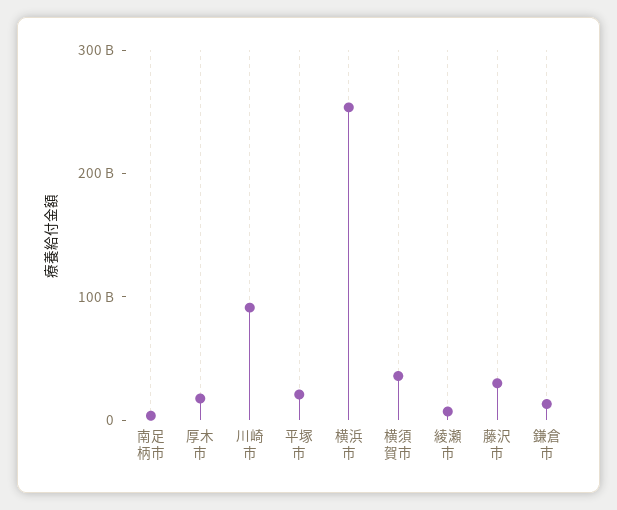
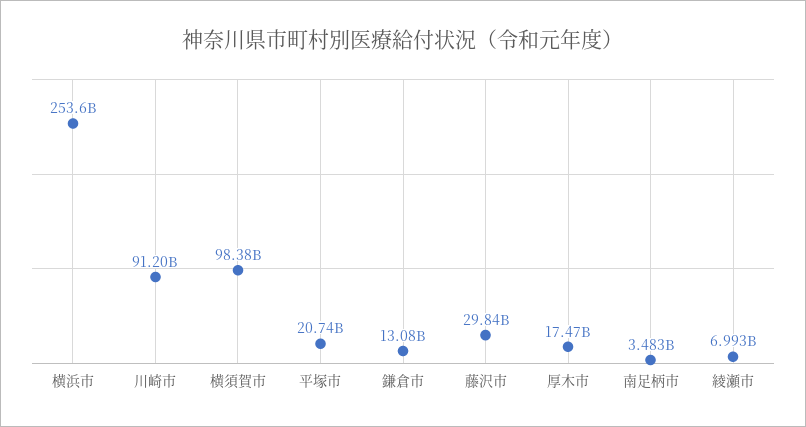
横須賀市: 40000000000 -> 98380000000

